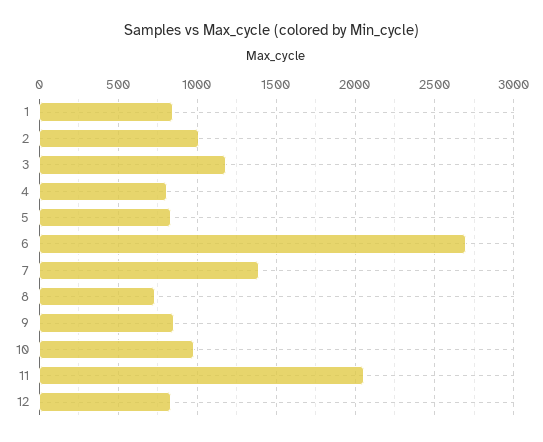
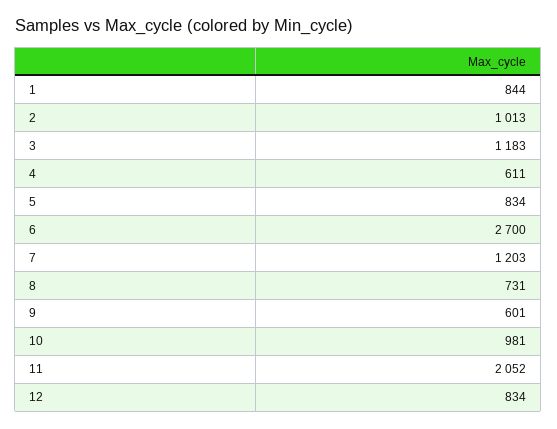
4: 800 -> 611
7: 1400 -> 1203
9: 850 -> 601

